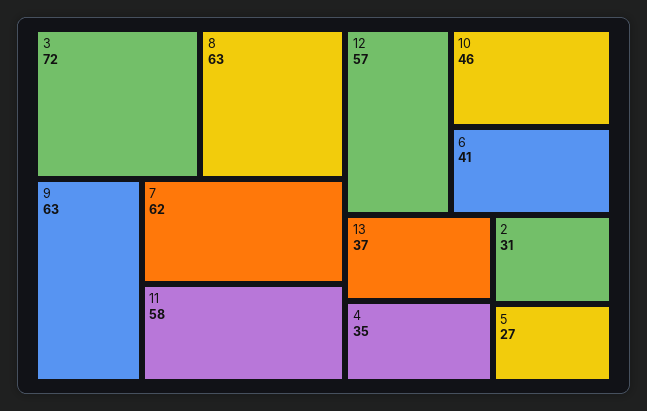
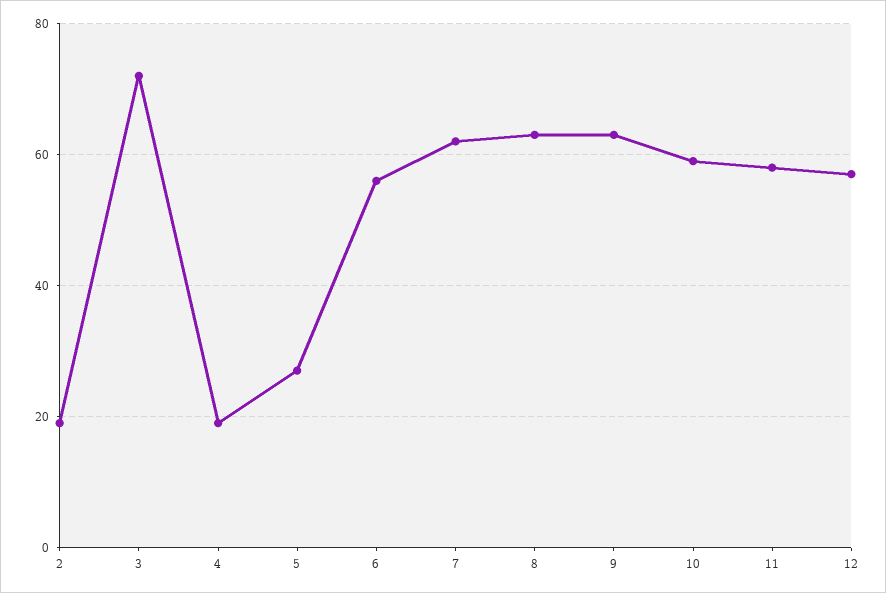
10: 46 -> 60
6: 41 -> 55
13: 37 -> none
4: 35 -> 20
2: 31 -> 20

